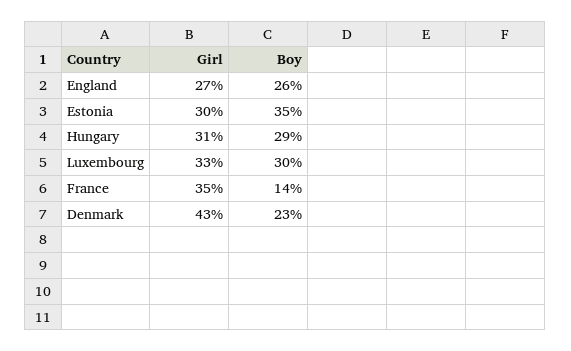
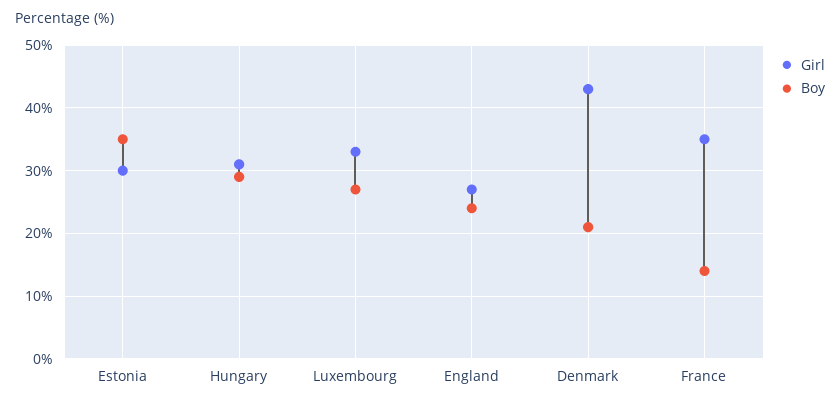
Boy, England: 26 -> 24
Boy, Luxembourg: 30 -> 27
Boy, Denmark: 23 -> 21

